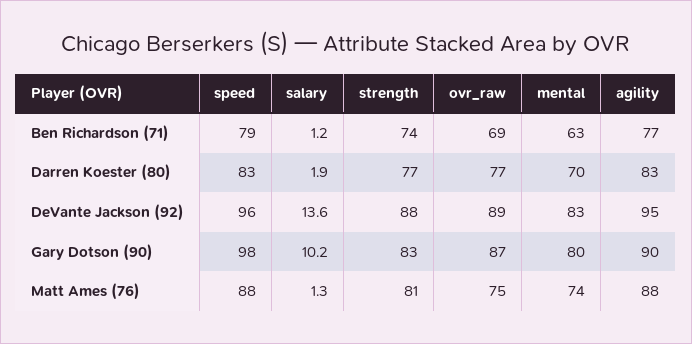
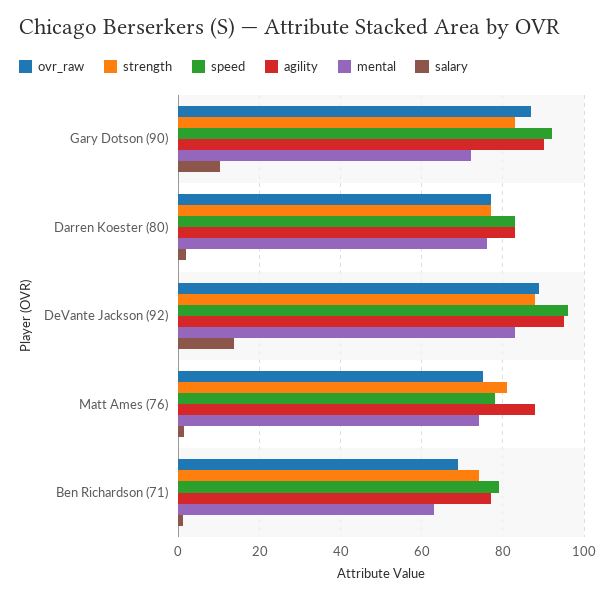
mental, Darren Koester (80): 70 -> 76
speed, Gary Dotson (90): 98 -> 92
mental, Gary Dotson (90): 80 -> 72
speed, Matt Ames (76): 88 -> 78

